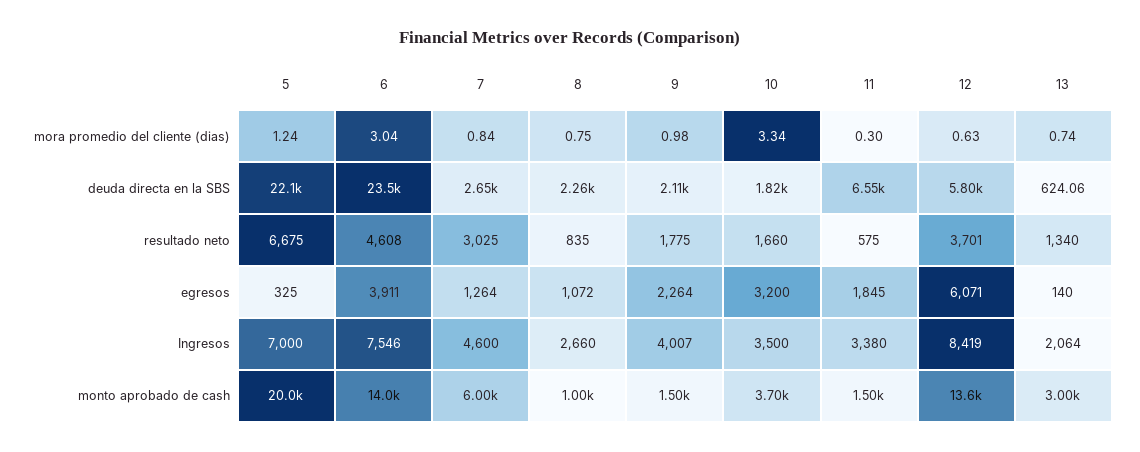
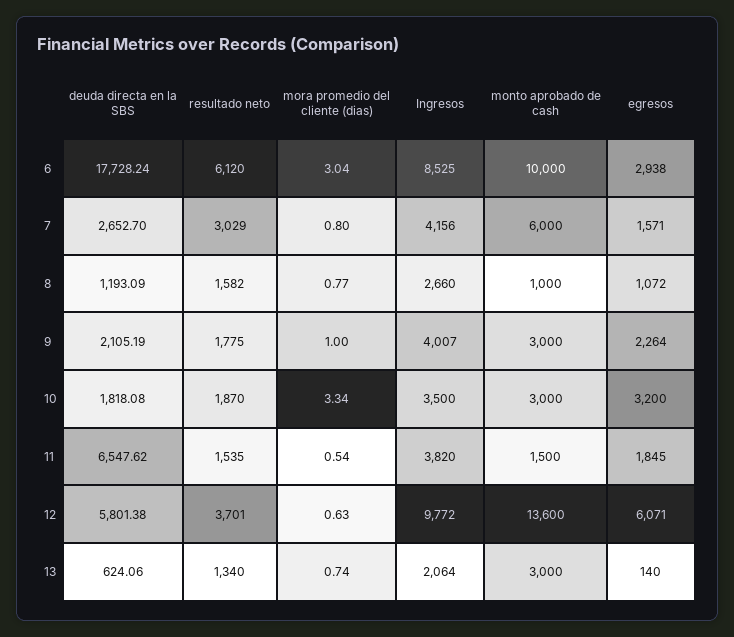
5, mora promedio del cliente (dias): 1.24 -> none
7, mora promedio del cliente (dias): 0.84 -> 0.8
8, mora promedio del cliente (dias): 0.75 -> 0.77
9, mora promedio del cliente (dias): 0.98 -> 1
11, mora promedio del cliente (dias): 0.3 -> 0.54
5, deuda directa en la SBS: 22100 -> none
6, deuda directa en la SBS: 23500 -> 17728.24
8, deuda directa en la SBS: 2260 -> 1193.09
5, resultado neto: 6675 -> none
6, resultado neto: 4608 -> 6120
7, resultado neto: 3025 -> 3029
8, resultado neto: 835 -> 1582
10, resultado neto: 1660 -> 1870
11, resultado neto: 575 -> 1535
5, egresos: 325 -> none
6, egresos: 3911 -> 2938
7, egresos: 1264 -> 1571
5, Ingresos: 7000 -> none
6, Ingresos: 7546 -> 8525
7, Ingresos: 4600 -> 4156
11, Ingresos: 3380 -> 3820
12, Ingresos: 8419 -> 9772
5, monto aprobado de cash: 20000 -> none
6, monto aprobado de cash: 14000 -> 10000
9, monto aprobado de cash: 1500 -> 3000
10, monto aprobado de cash: 3700 -> 3000

